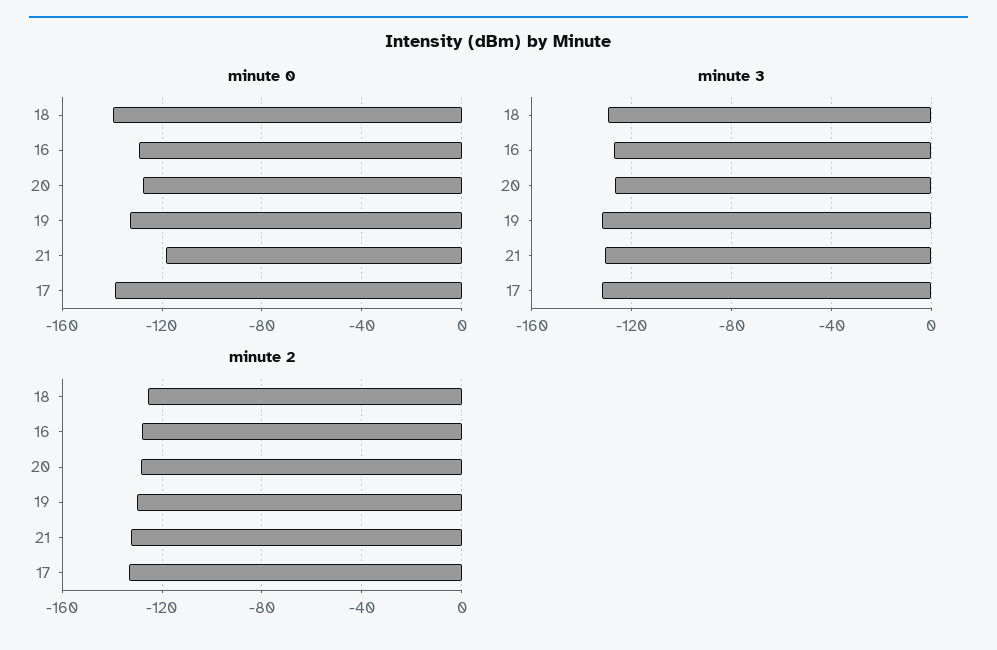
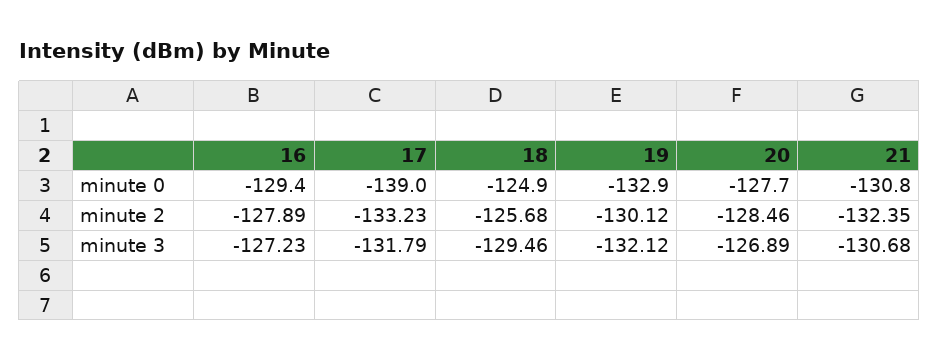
minute 0, 18: -140 -> -124.9
minute 0, 21: -120 -> -130.8

